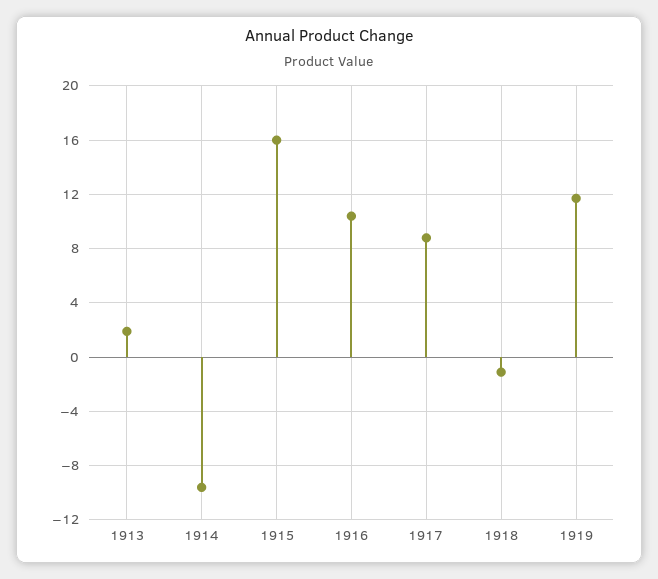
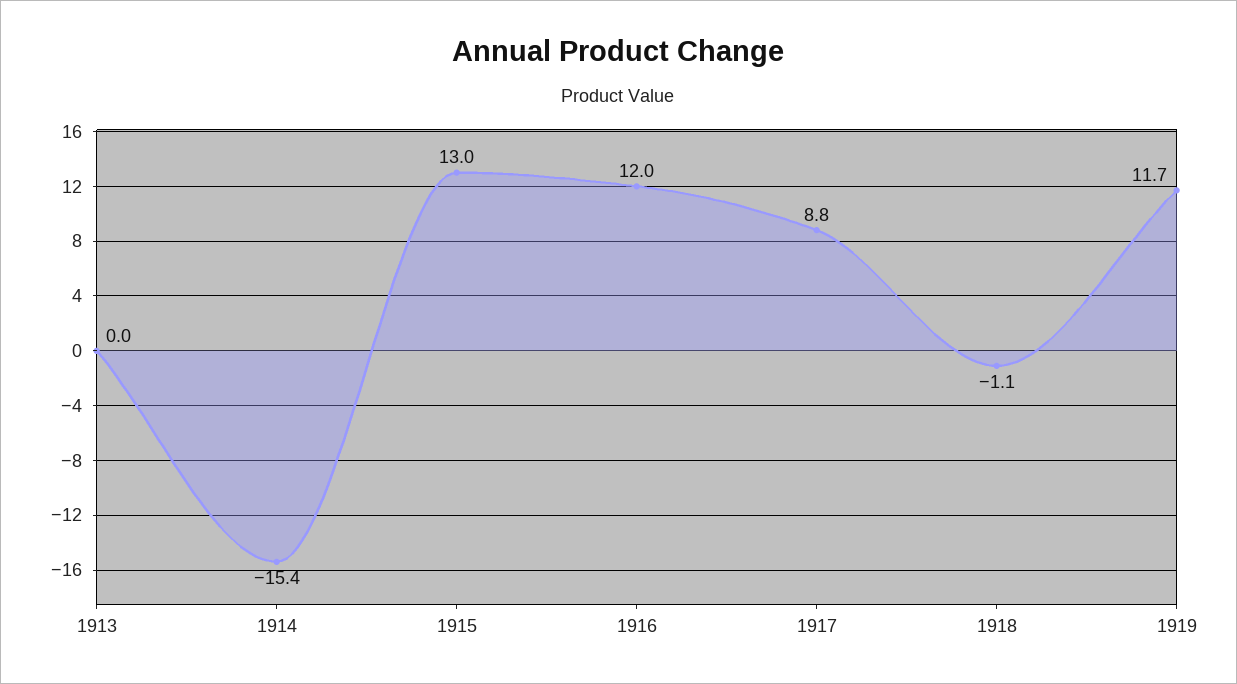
1913: 2 -> 0
1914: -9.5 -> -15.4
1915: 16 -> 13
1916: 10.5 -> 12

